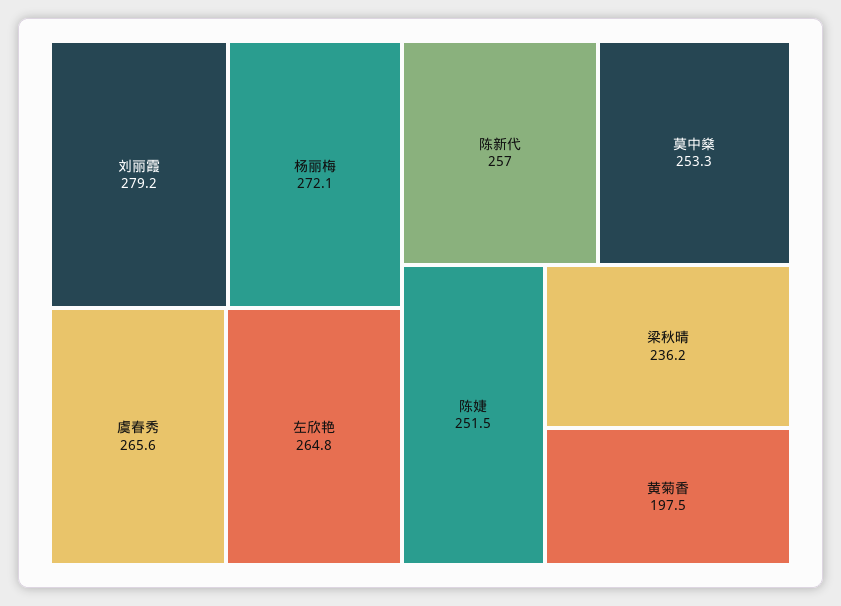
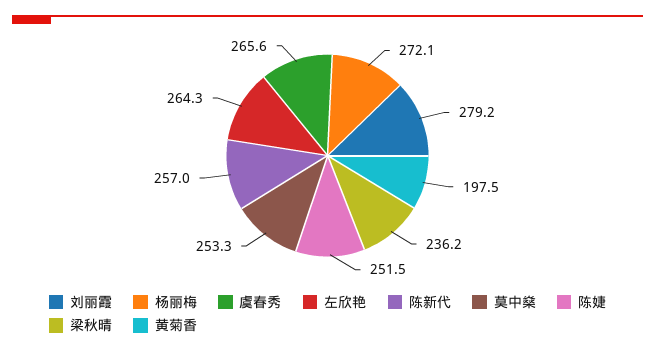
左欣艳: 264.8 -> 264.3

